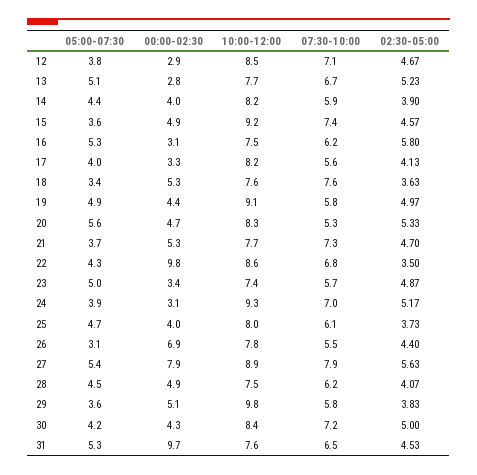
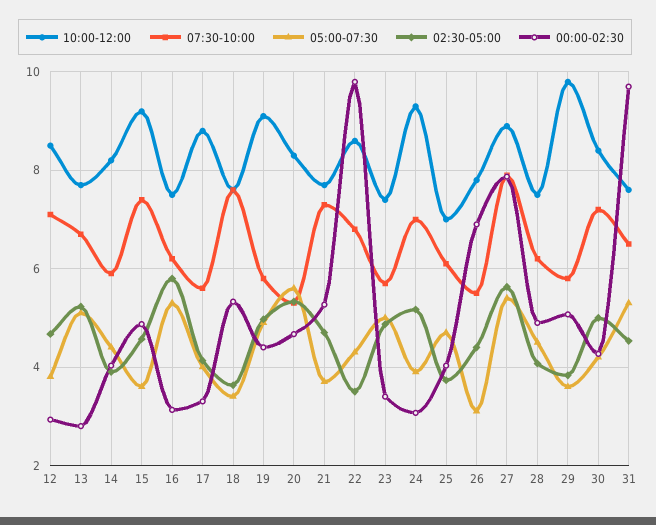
10:00-12:00, 17: 8.2 -> 8.8
10:00-12:00, 25: 8 -> 7

